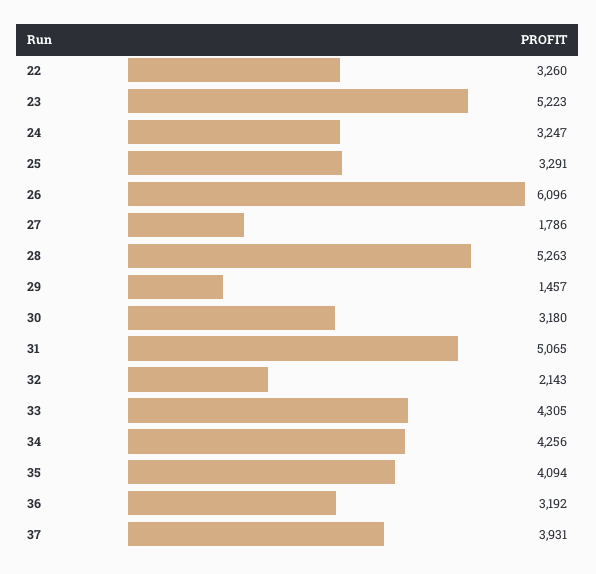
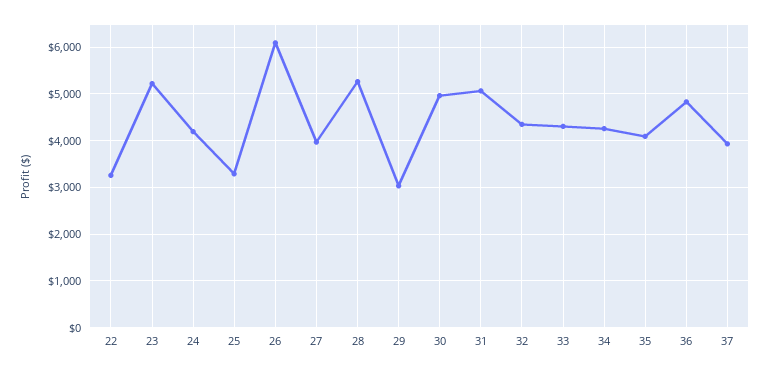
24: 3247 -> 4200
27: 1786 -> 4000
29: 1457 -> 3000
30: 3180 -> 5000
32: 2143 -> 4400
36: 3192 -> 4800

